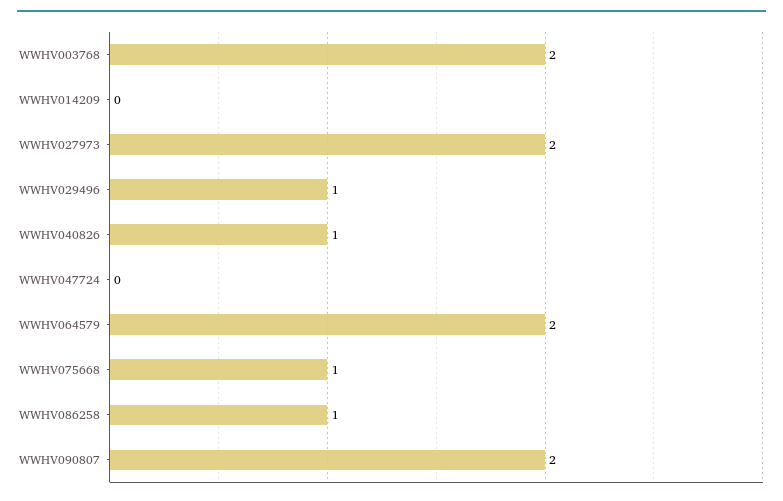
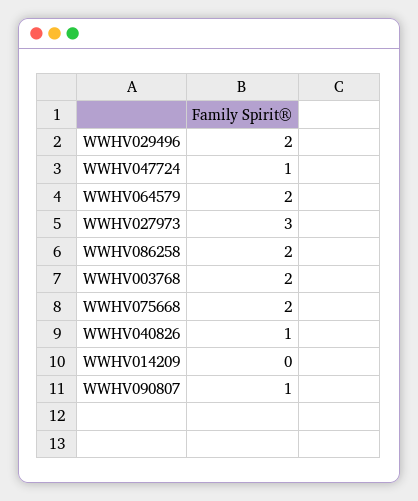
WWHV027973: 2 -> 3
WWHV029496: 1 -> 2
WWHV047724: 0 -> 1
WWHV075668: 1 -> 2
WWHV086258: 1 -> 2
WWHV090807: 2 -> 1

